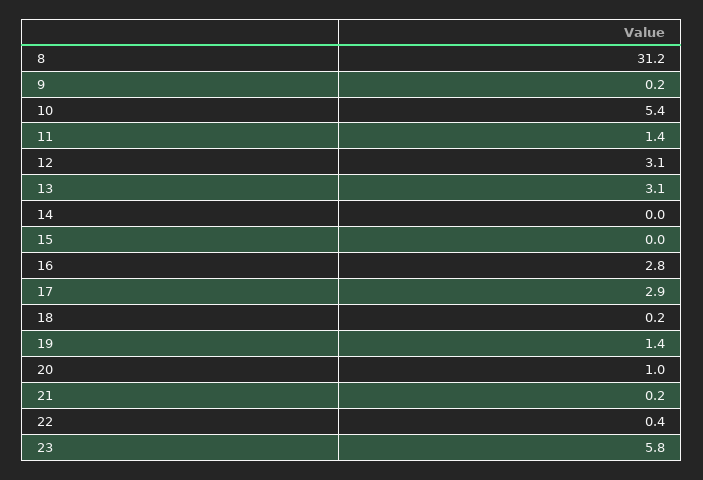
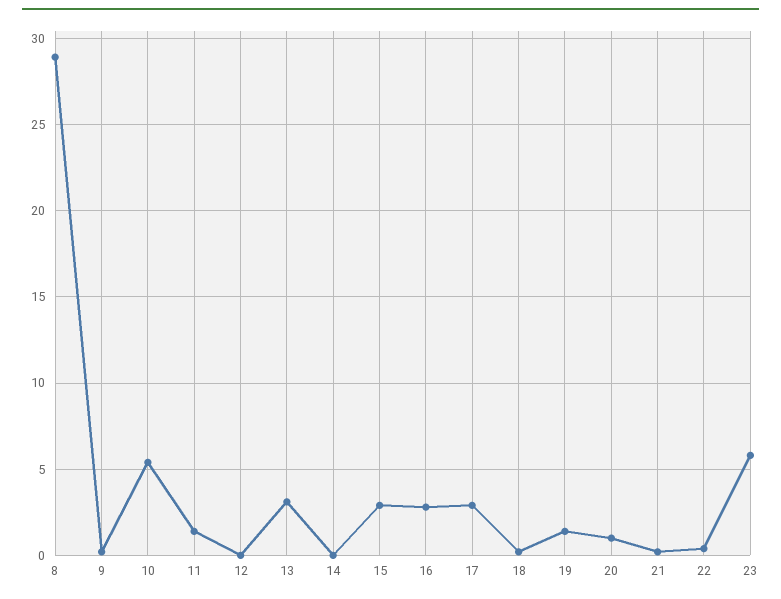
8: 31.2 -> 29
12: 3.1 -> 0
15: 0 -> 3

